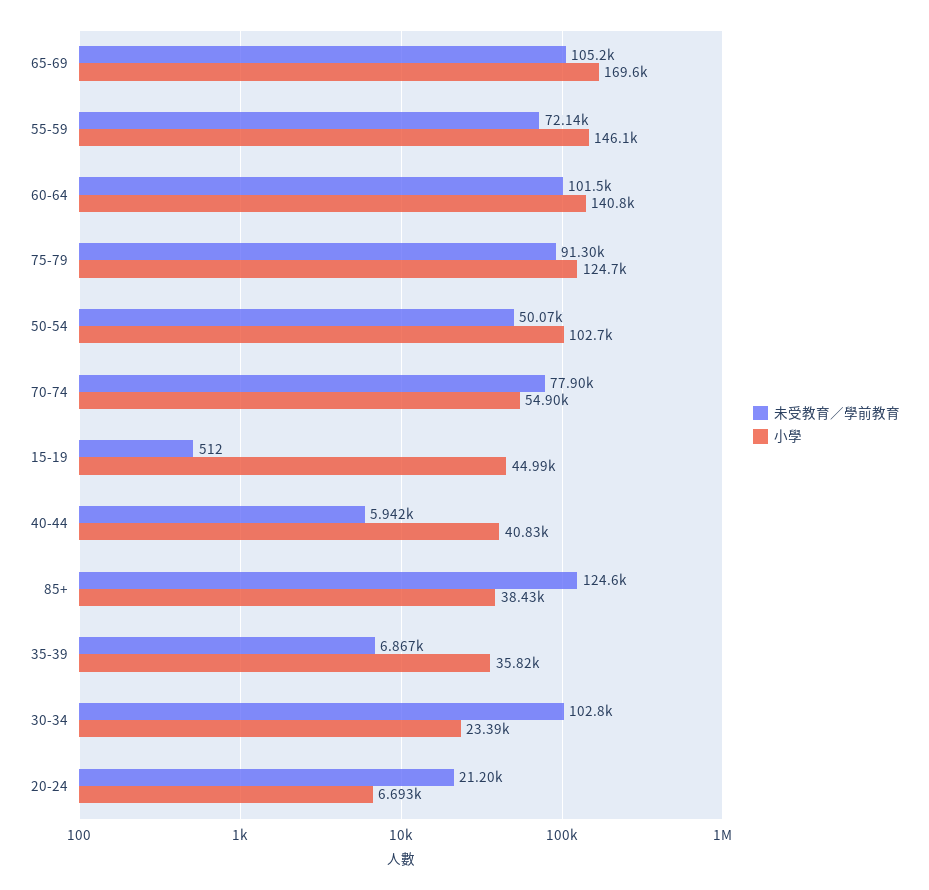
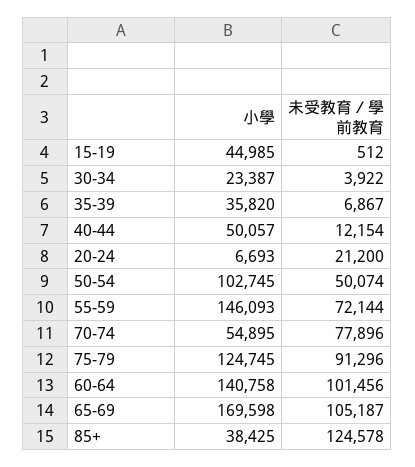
未受教育／學前教育, 40-44: 5942 -> 12154
小學, 40-44: 40830 -> 50057
未受教育／學前教育, 30-34: 102800 -> 3922

